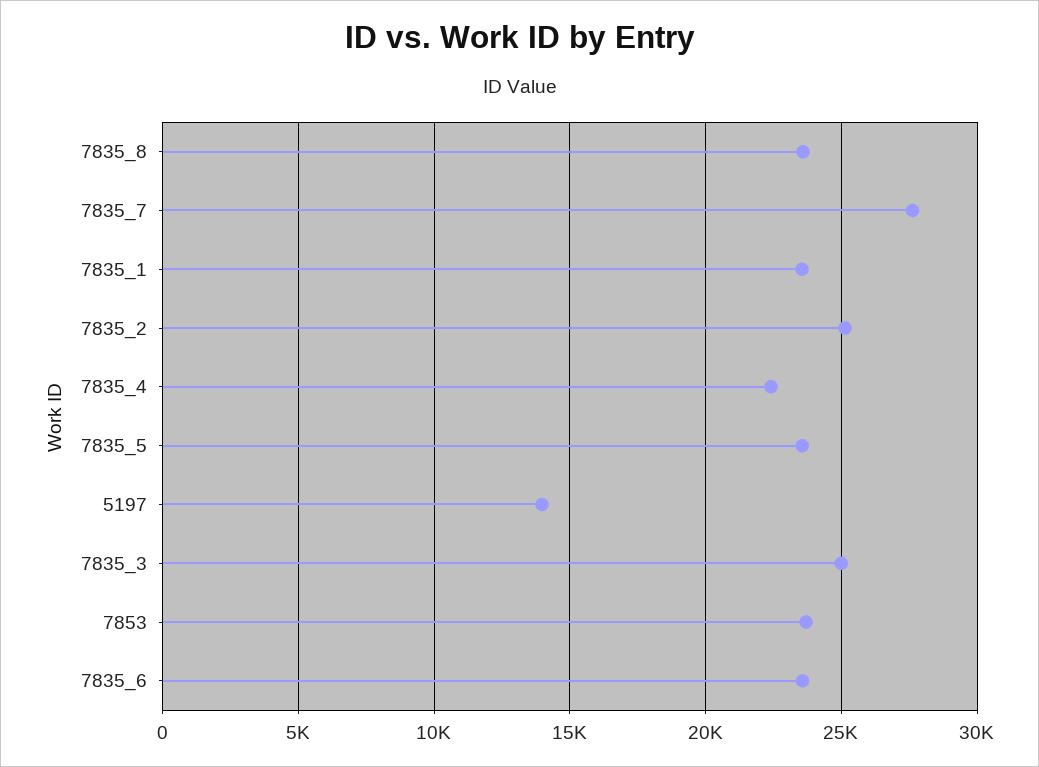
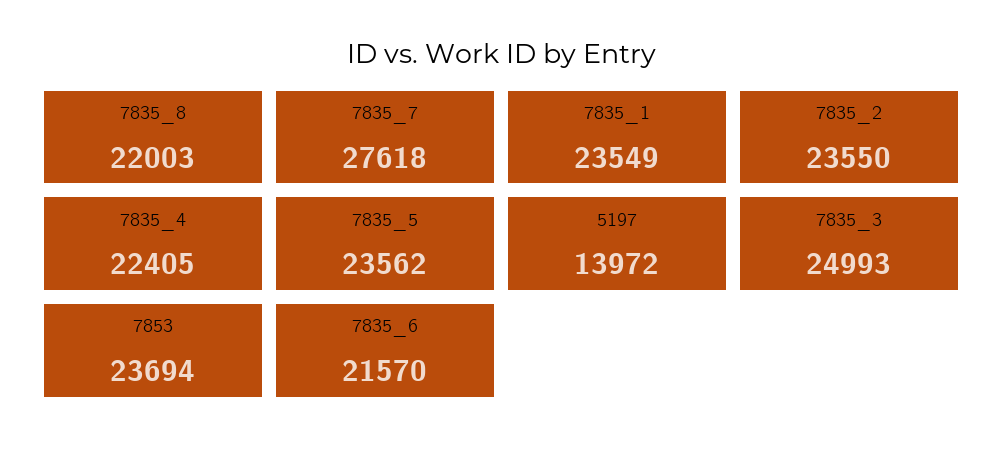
7835_8: 23500 -> 22003
7835_2: 25000 -> 23550
7835_6: 23500 -> 21570

